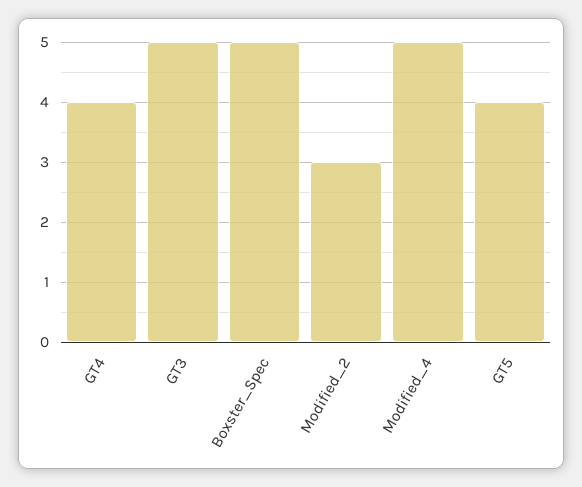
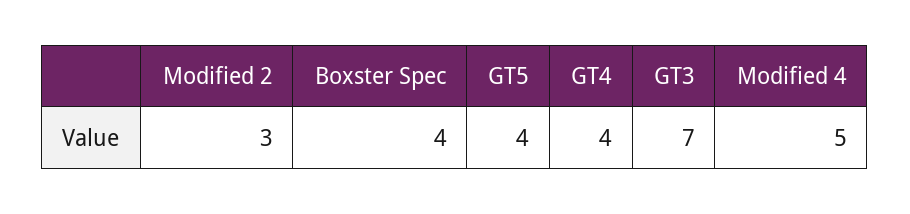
GT3: 5 -> 7
Boxster_Spec: 5 -> 4

